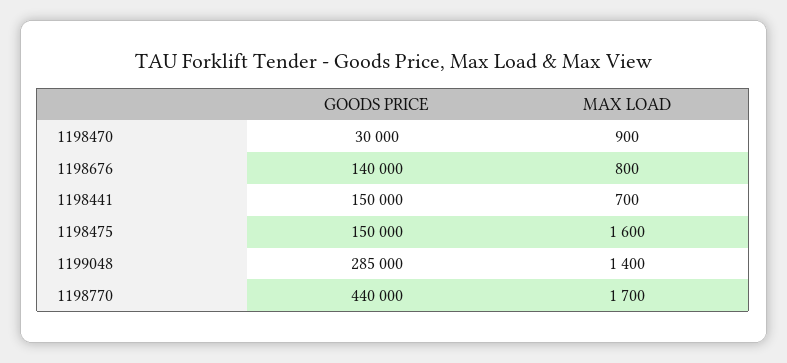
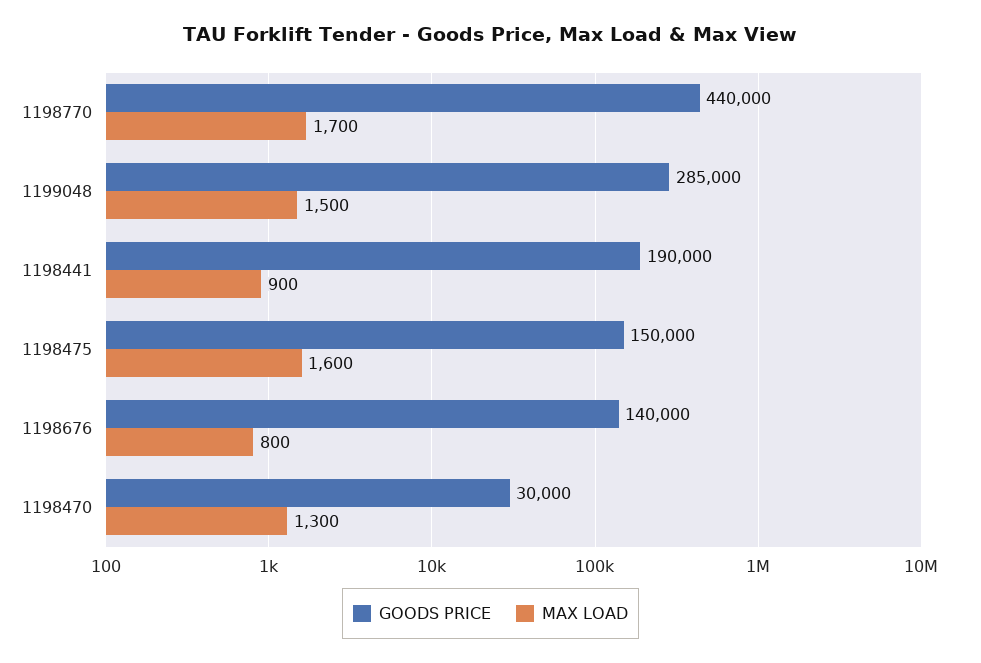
MAX LOAD, 1198470: 900 -> 1300
GOODS PRICE, 1198441: 150000 -> 190000
MAX LOAD, 1198441: 700 -> 900
MAX LOAD, 1199048: 1400 -> 1500

